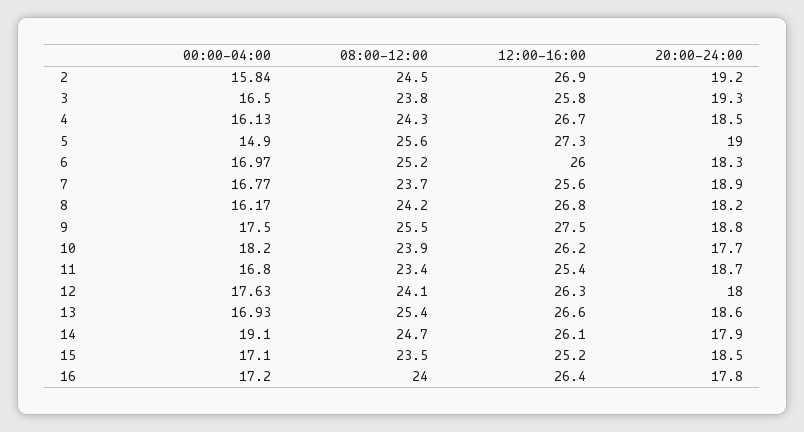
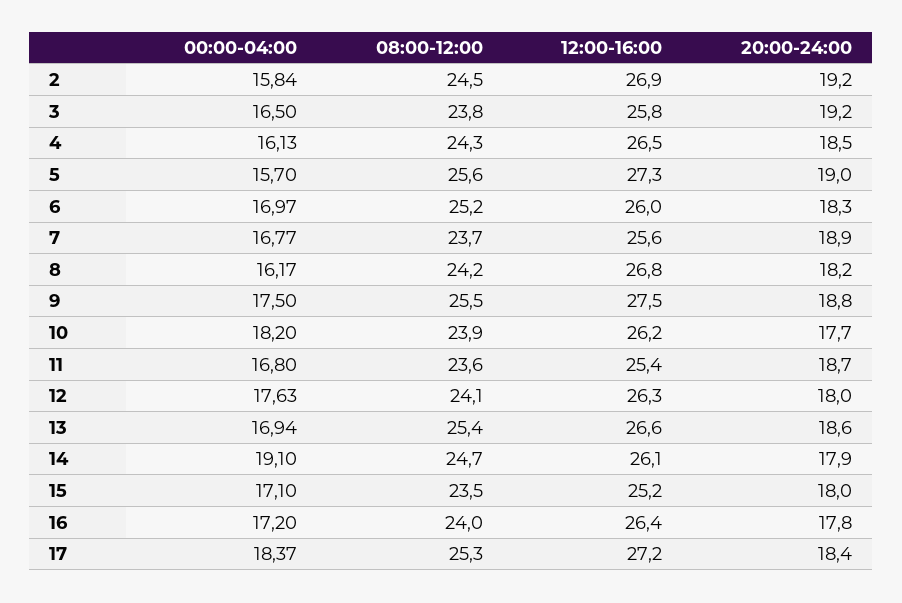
20:00-24:00, 3: 19.3 -> 19.2
12:00-16:00, 4: 26.7 -> 26.5
00:00-04:00, 5: 14.9 -> 15.7
08:00-12:00, 11: 23.4 -> 23.6
00:00-04:00, 13: 16.93 -> 16.94
20:00-24:00, 15: 18.5 -> 18
00:00-04:00, 17: none -> 18.37
08:00-12:00, 17: none -> 25.3
12:00-16:00, 17: none -> 27.2
20:00-24:00, 17: none -> 18.4

